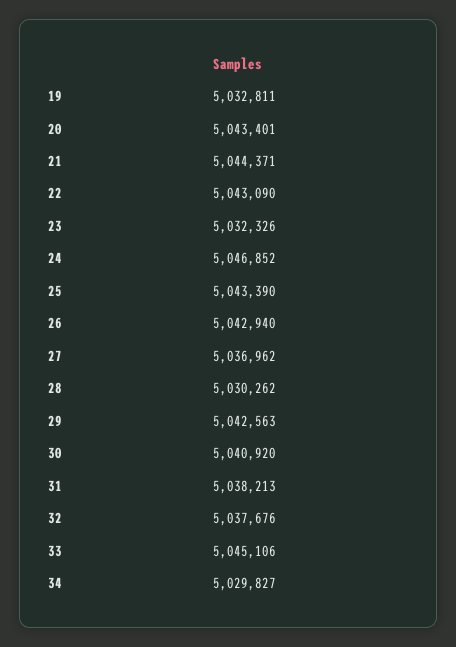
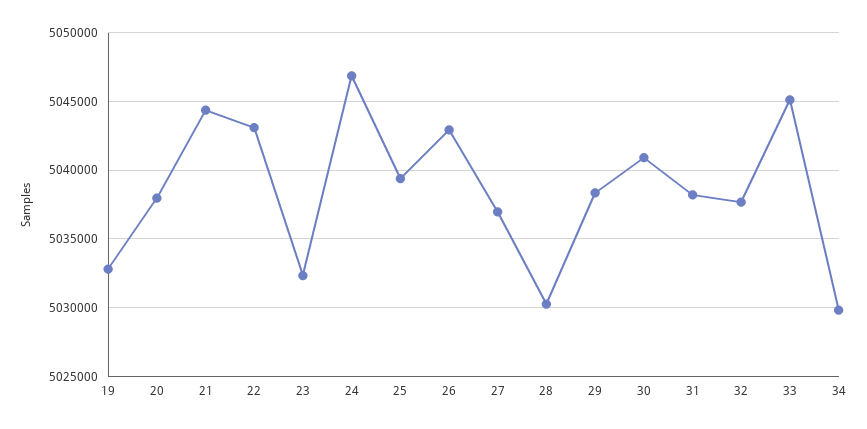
20: 5043401 -> 5038000
25: 5043390 -> 5039500
29: 5042563 -> 5038500

